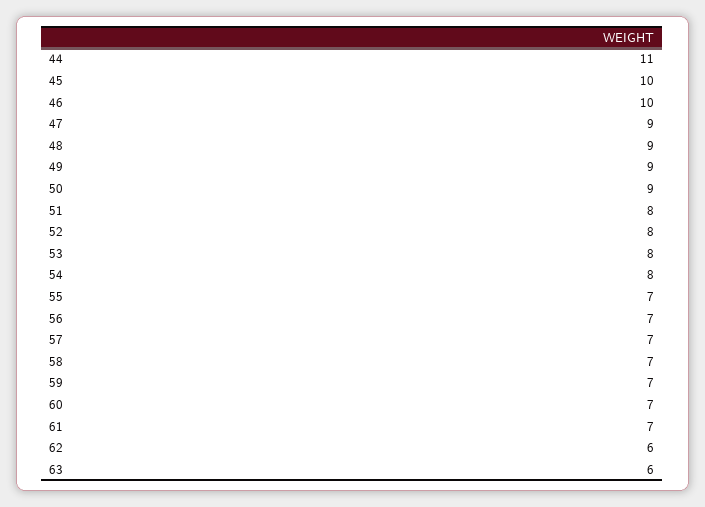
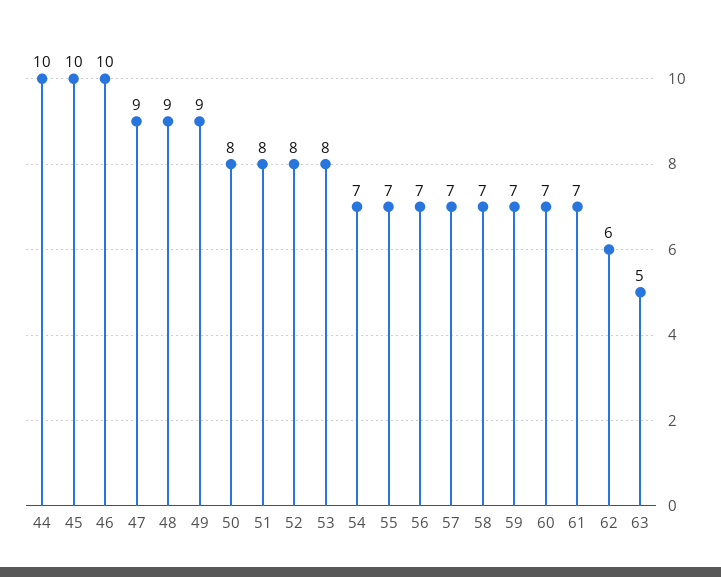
44: 11 -> 10
50: 9 -> 8
54: 8 -> 7
63: 6 -> 5

